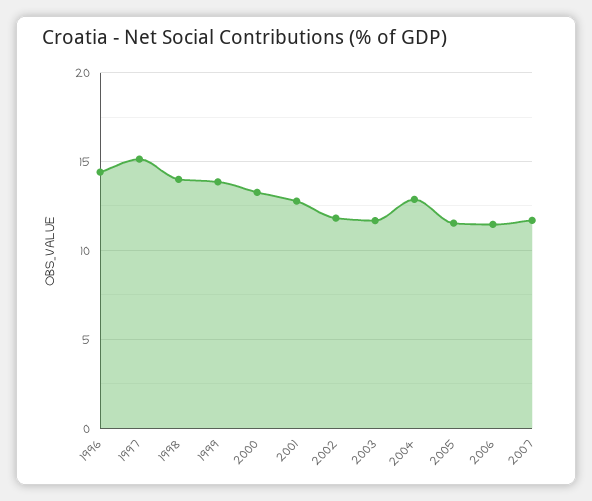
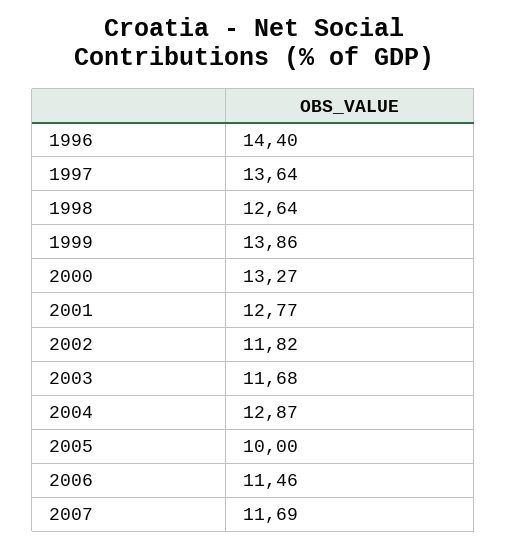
1997: 15 -> 13.64
1998: 14 -> 12.64
2005: 11.5 -> 10

